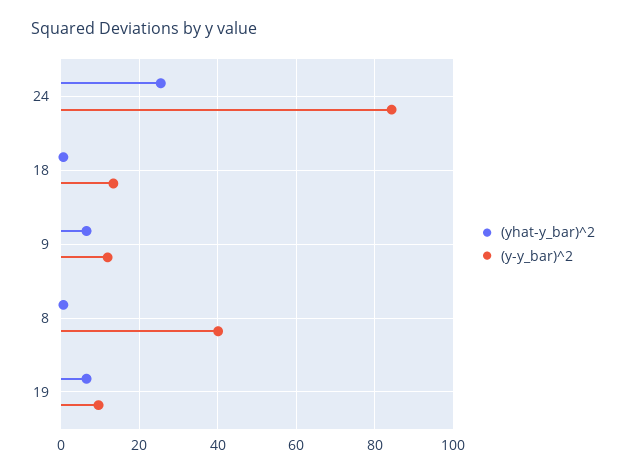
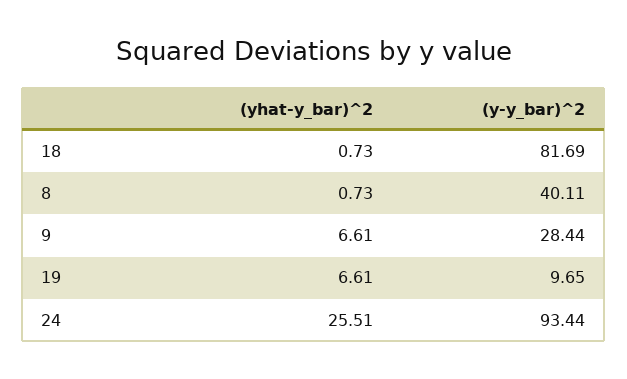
(y-y_bar)^2, 24: 84 -> 93.44
(y-y_bar)^2, 18: 14 -> 81.69
(y-y_bar)^2, 9: 12 -> 28.44

